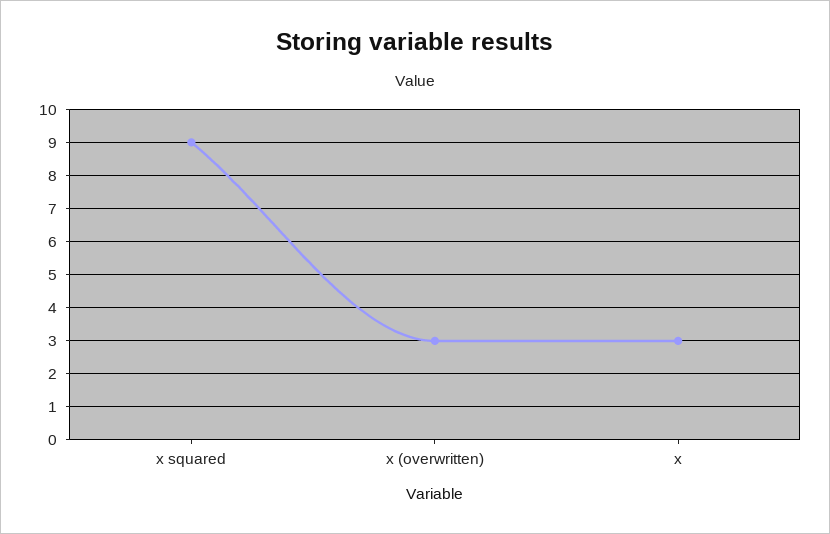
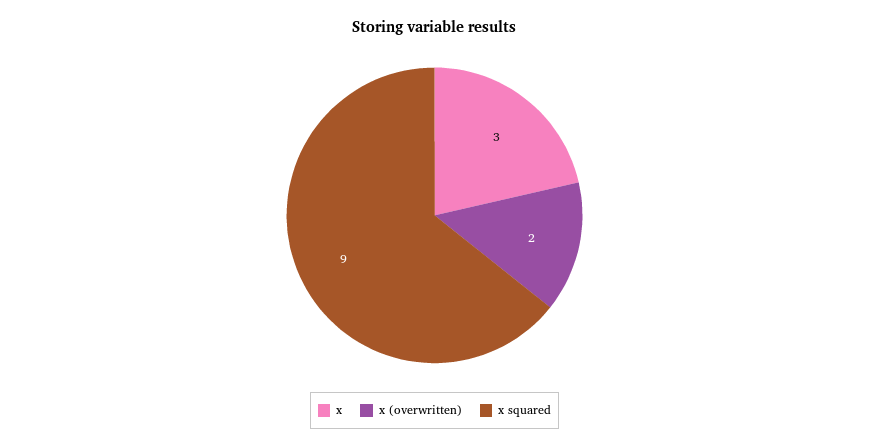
x (overwritten): 3 -> 2

